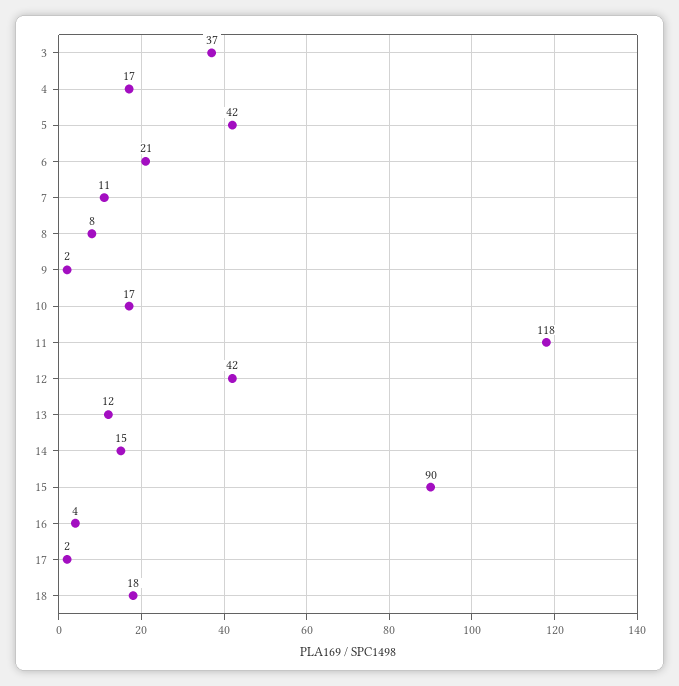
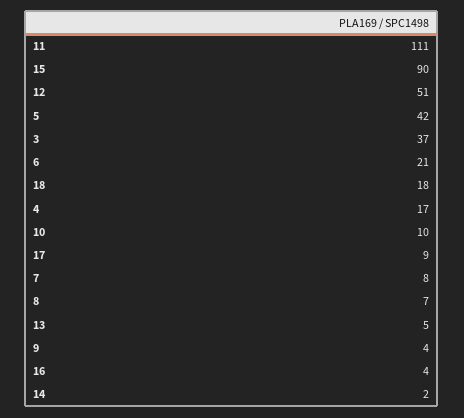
7: 11 -> 8
8: 8 -> 7
9: 2 -> 4
10: 17 -> 10
11: 118 -> 111
12: 42 -> 51
13: 12 -> 5
14: 15 -> 2
17: 2 -> 9

